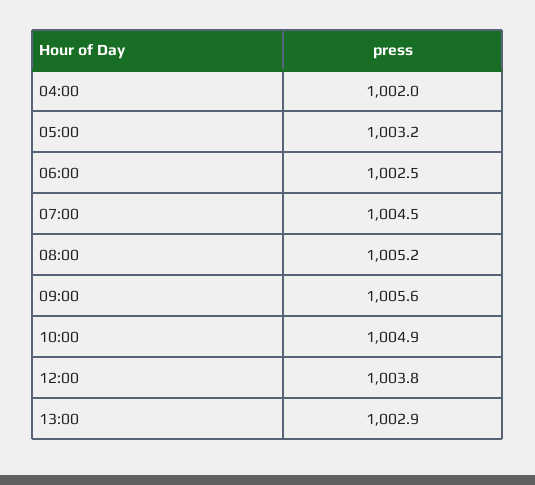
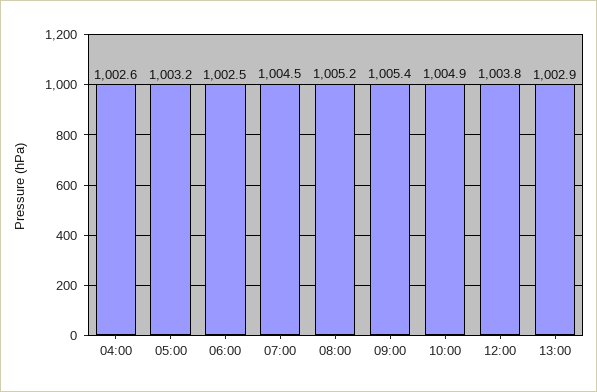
04:00: 1002 -> 1002.6
09:00: 1005.6 -> 1005.4

